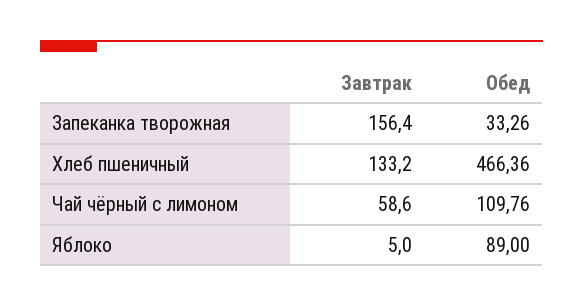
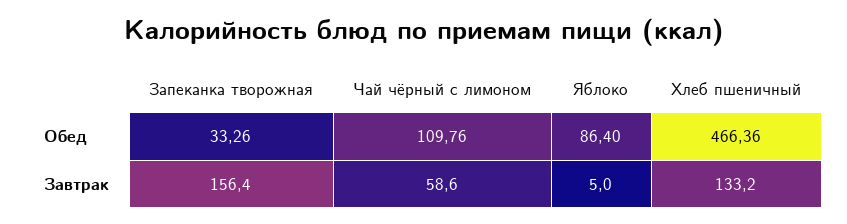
Обед, Яблоко: 89 -> 86.4

